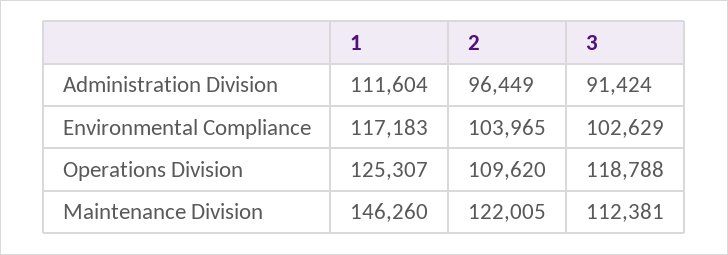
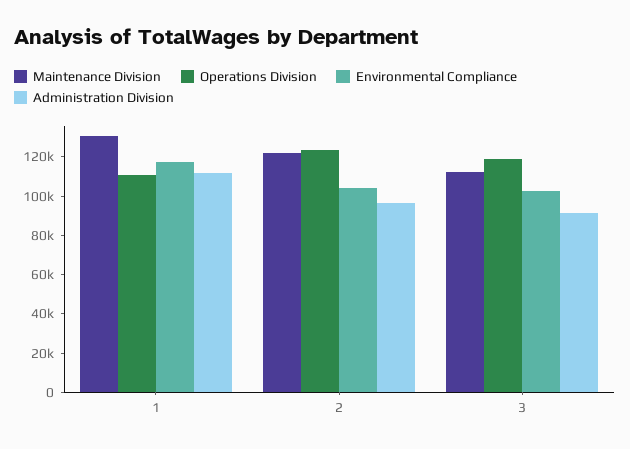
Operations Division, 1: 125307 -> 110000
Operations Division, 2: 109620 -> 125000
Maintenance Division, 1: 146260 -> 130000

